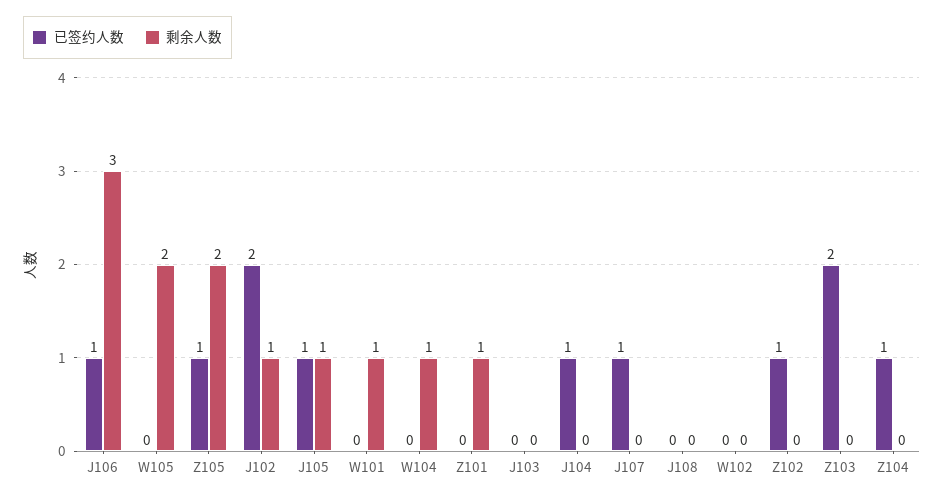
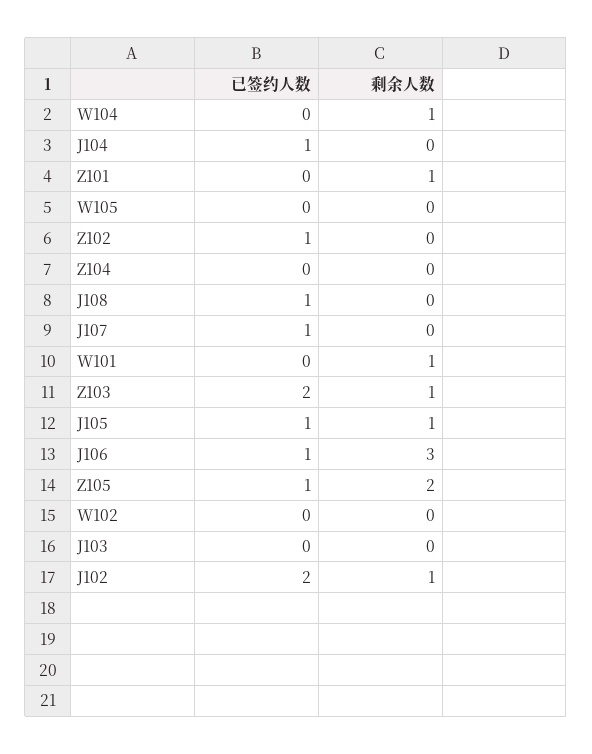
剩余人数, W105: 2 -> 0
已签约人数, J108: 0 -> 1
剩余人数, Z103: 0 -> 1
已签约人数, Z104: 1 -> 0

